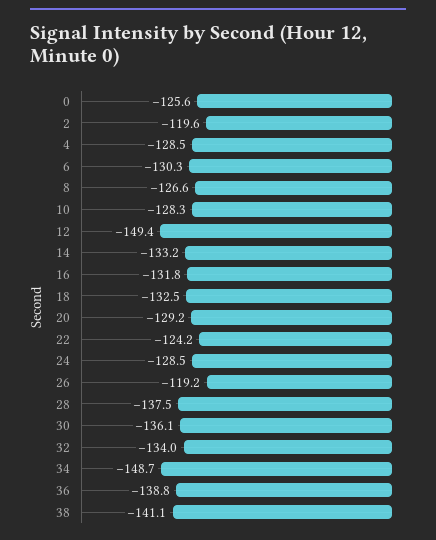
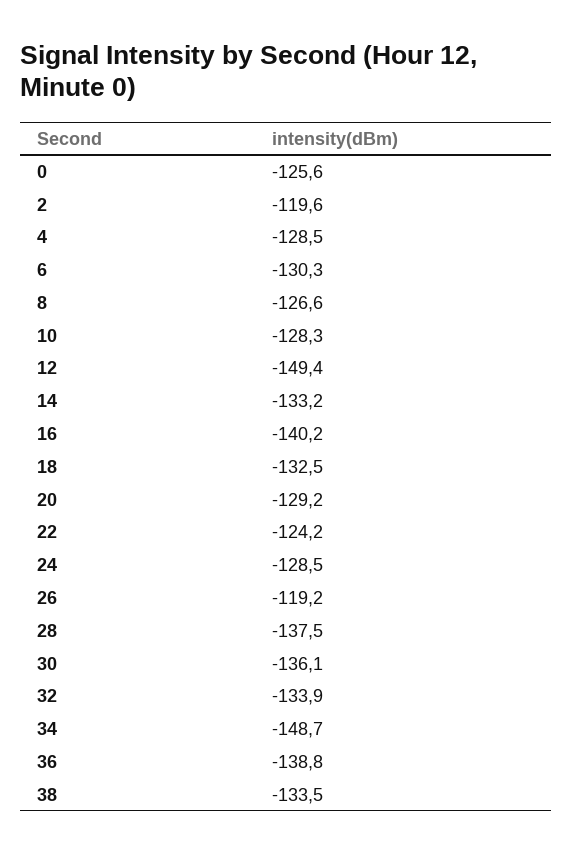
16: -131.8 -> -140.2
32: -134 -> -133.9
38: -141.1 -> -133.5

